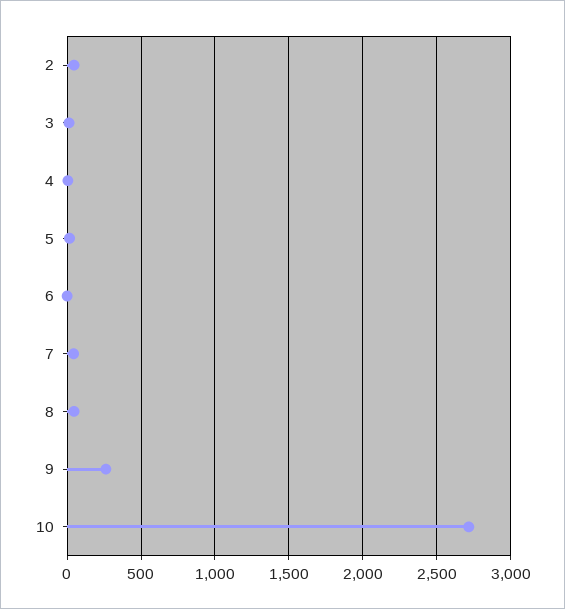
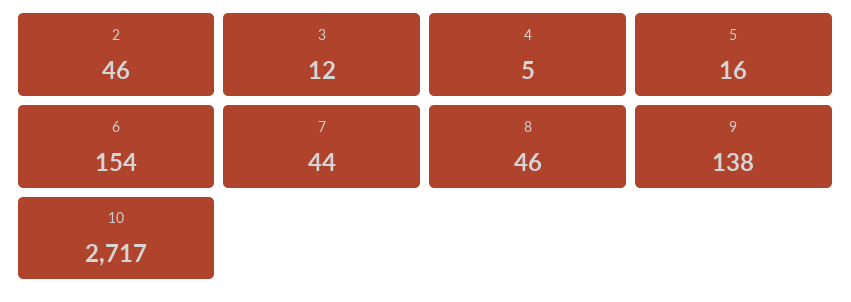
6: 0 -> 154
9: 250 -> 138

